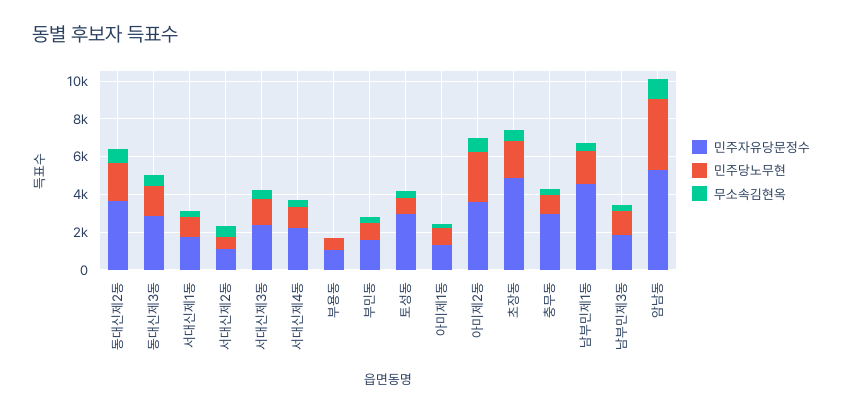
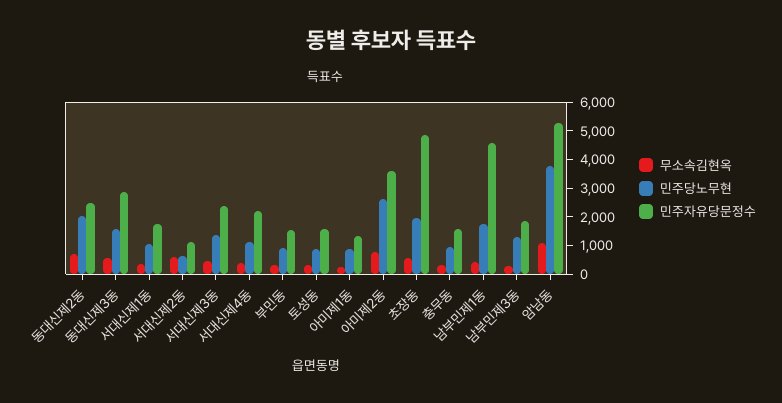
민주자유당문정수, 동대신제2동: 3500 -> 2500
민주자유당문정수, 부용동: 1000 -> none
민주당노무현, 부용동: 500 -> none
무소속김현옥, 부용동: 0 -> none
민주자유당문정수, 토성동: 3000 -> 1500
민주자유당문정수, 충무동: 3000 -> 1500

